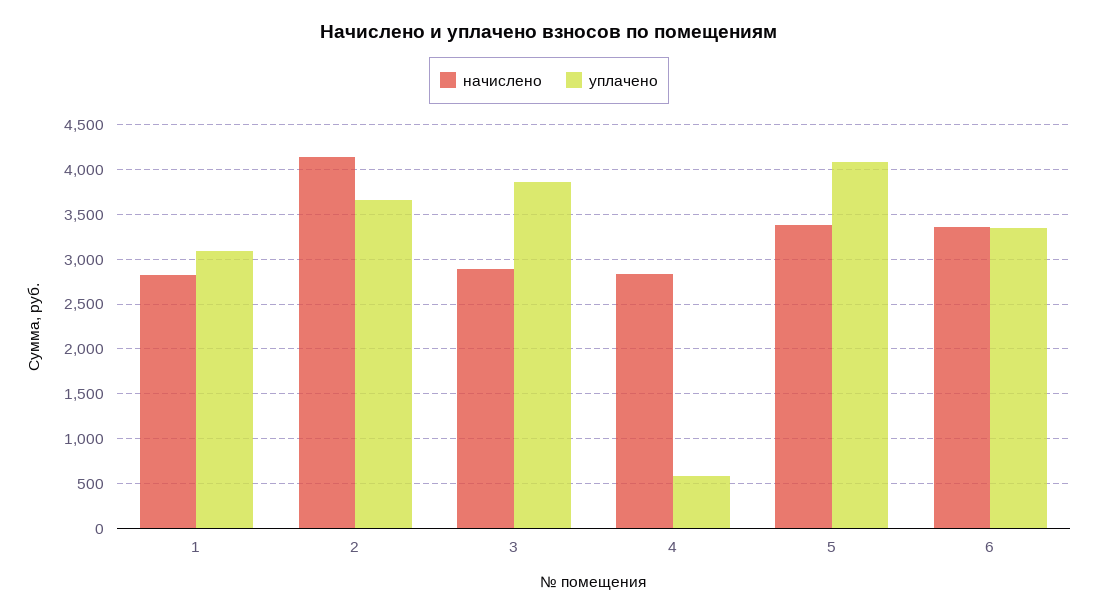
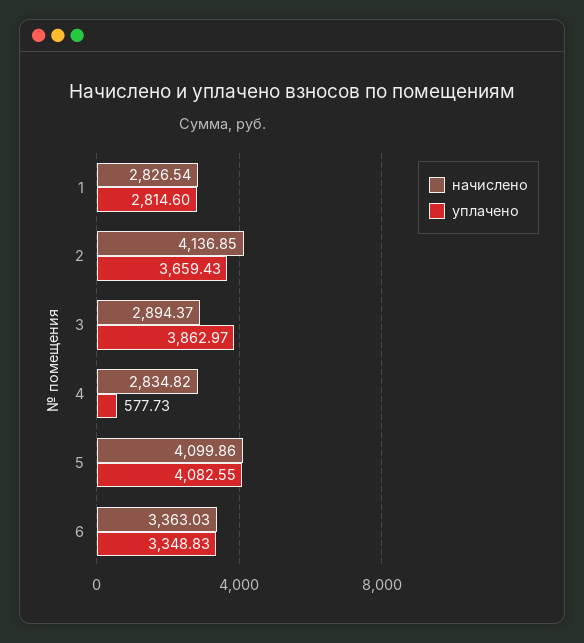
уплачено, 1: 3100 -> 2814.6
начислено, 5: 3400 -> 4099.86

